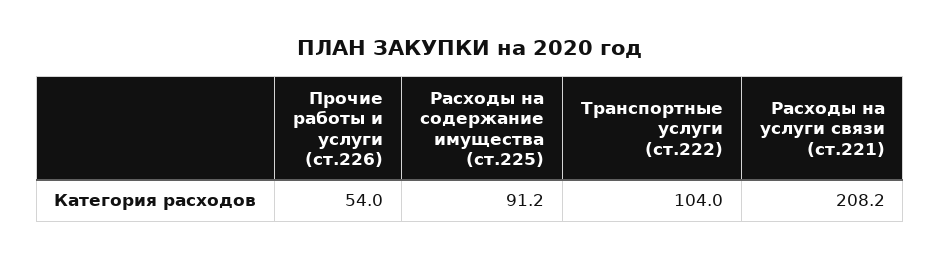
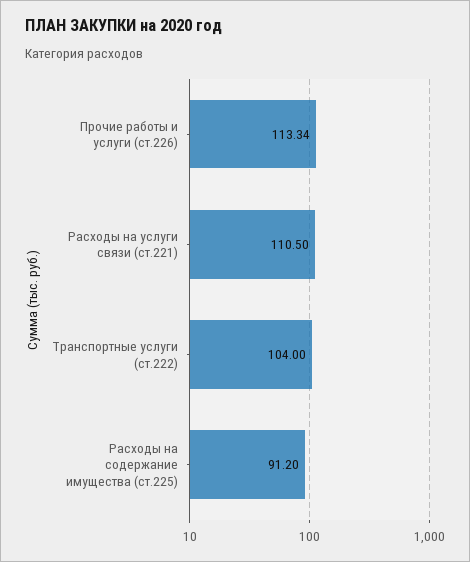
Прочие работы и услуги (ст.226): 54 -> 113.34
Расходы на услуги связи (ст.221): 208.2 -> 110.5

